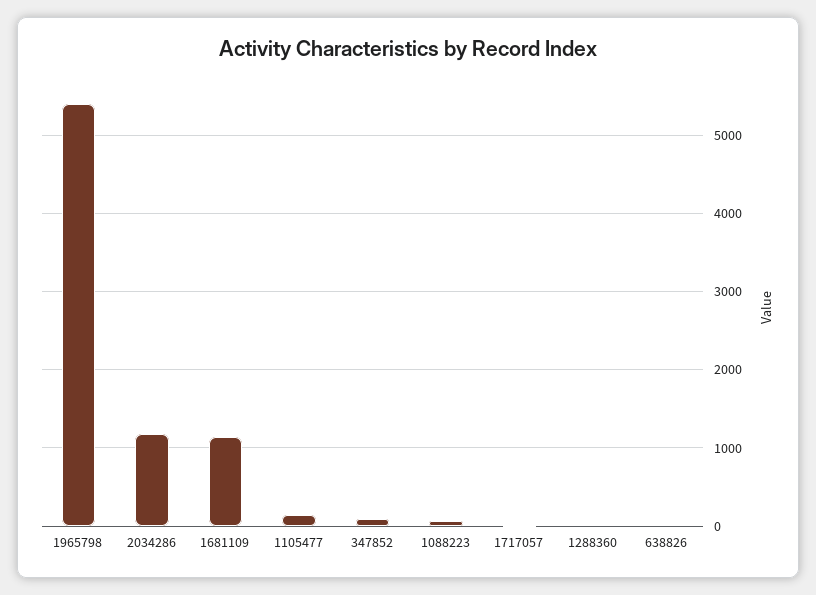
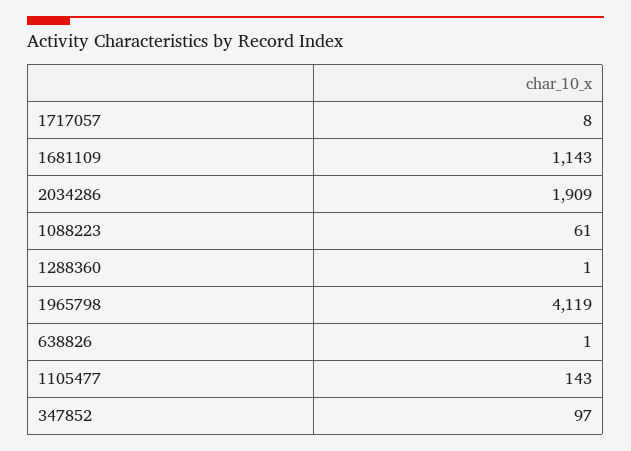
1965798: 5400 -> 4119
2034286: 1200 -> 1909

